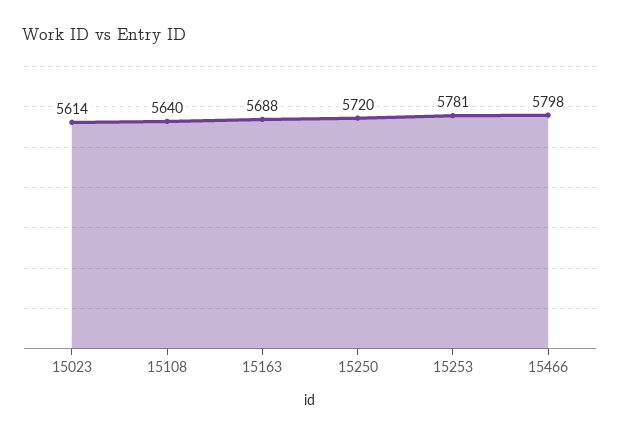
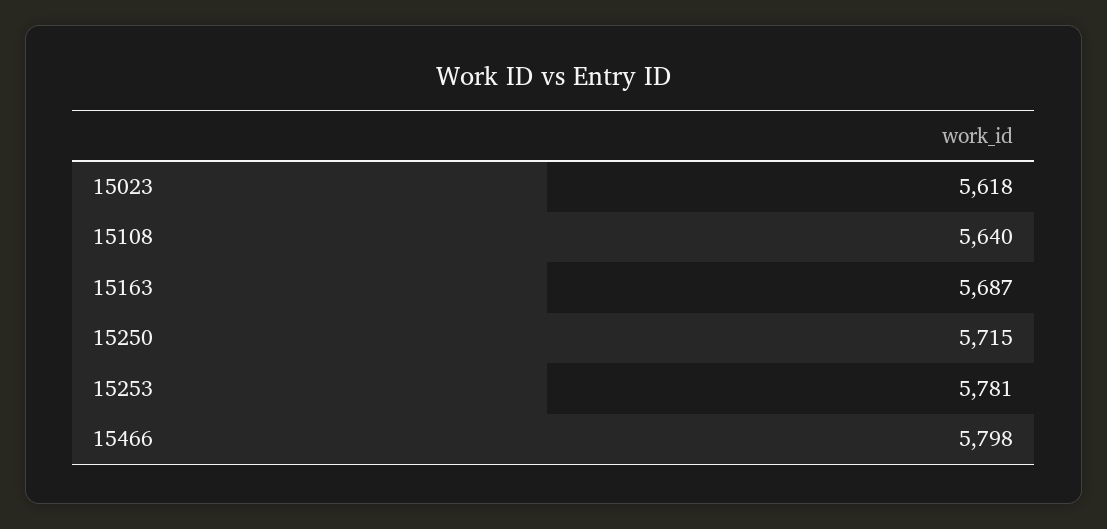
15023: 5614 -> 5618
15163: 5688 -> 5687
15250: 5720 -> 5715

